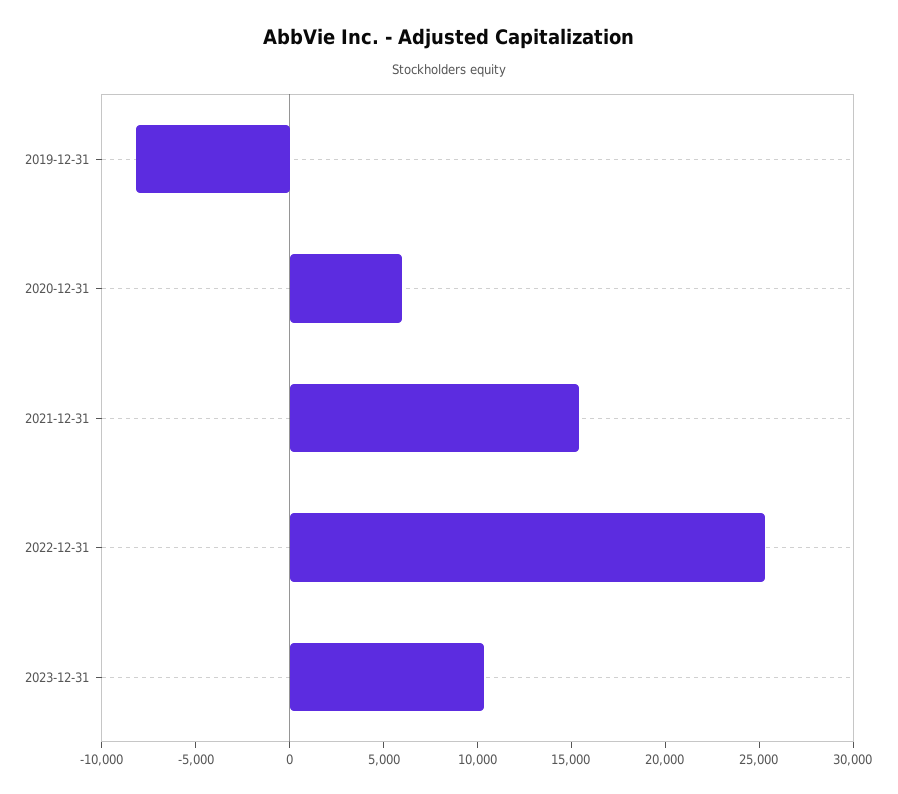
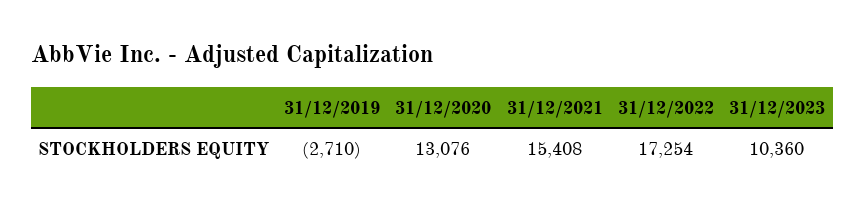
2019-12-31: -8000 -> -2710
2020-12-31: 6000 -> 13076
2022-12-31: 25000 -> 17254

